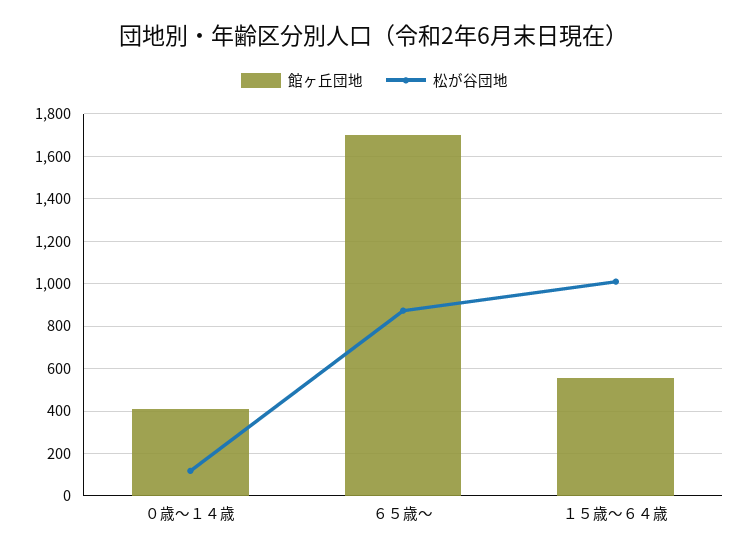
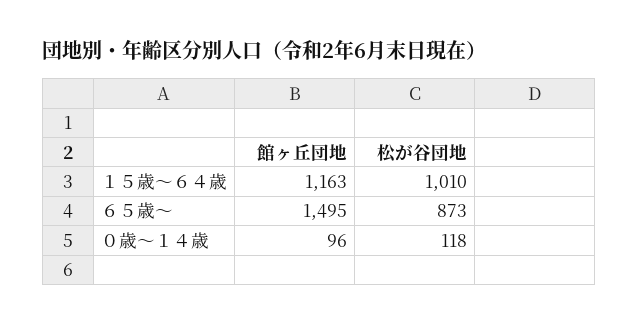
館ヶ丘団地, ０歳～１４歳: 400 -> 96
館ヶ丘団地, ６５歳～: 1700 -> 1495
館ヶ丘団地, １５歳～６４歳: 550 -> 1163

